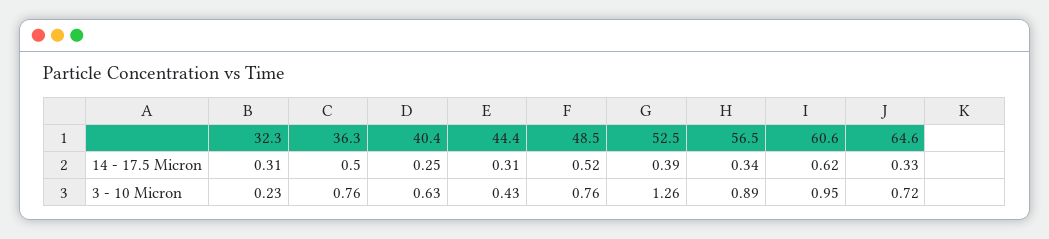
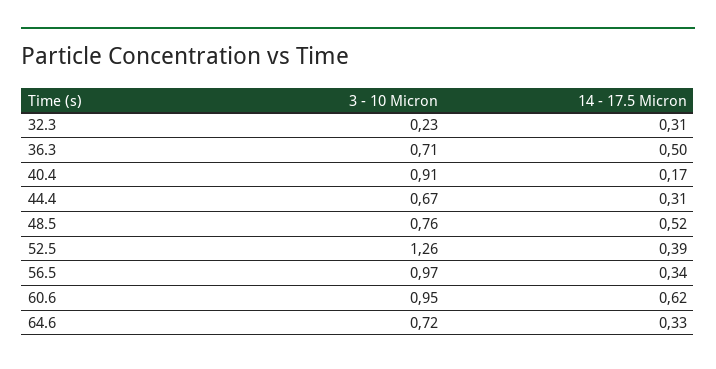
40.4, 14 - 17.5 Micron: 0.25 -> 0.17
36.3, 3 - 10 Micron: 0.76 -> 0.71
40.4, 3 - 10 Micron: 0.63 -> 0.91
44.4, 3 - 10 Micron: 0.43 -> 0.67
56.5, 3 - 10 Micron: 0.89 -> 0.97

